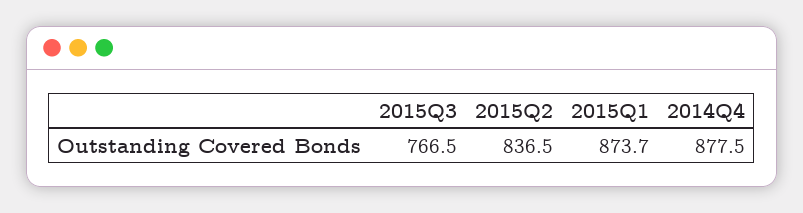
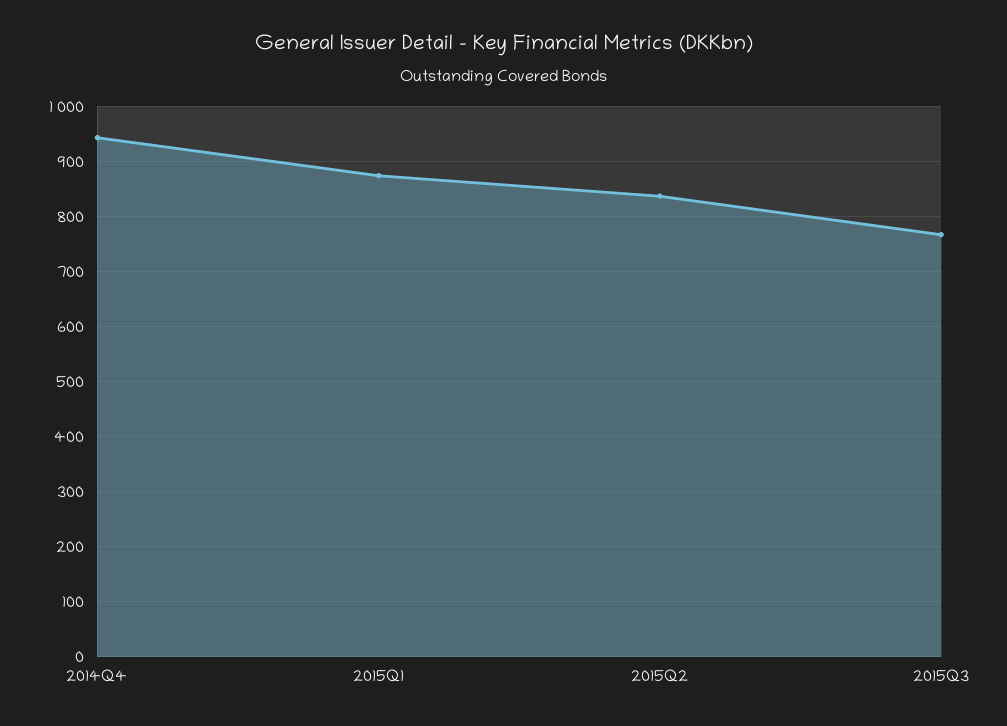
2014Q4: 877.5 -> 940

